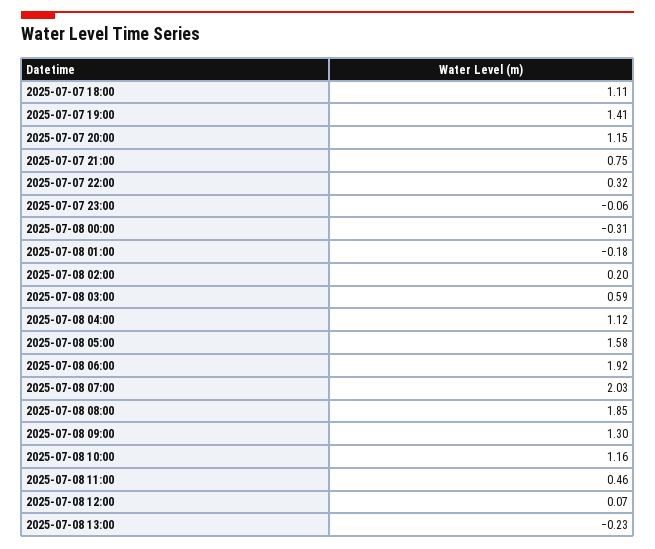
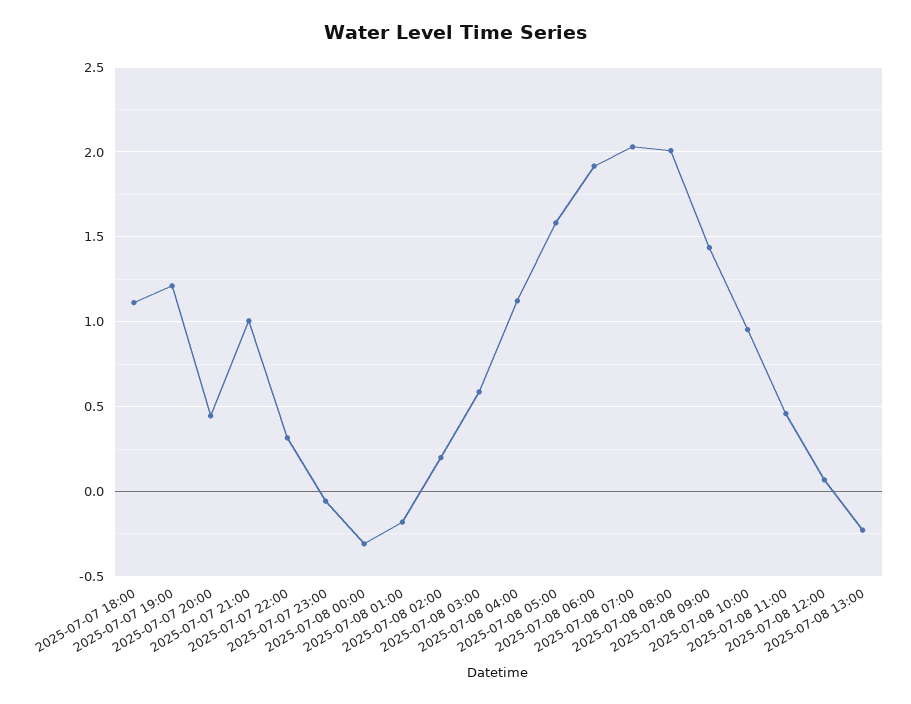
2025-07-07 19:00: 1.41 -> 1.2
2025-07-07 20:00: 1.15 -> 0.45
2025-07-07 21:00: 0.75 -> 1
2025-07-08 08:00: 1.85 -> 2
2025-07-08 09:00: 1.3 -> 1.45
2025-07-08 10:00: 1.16 -> 0.95

